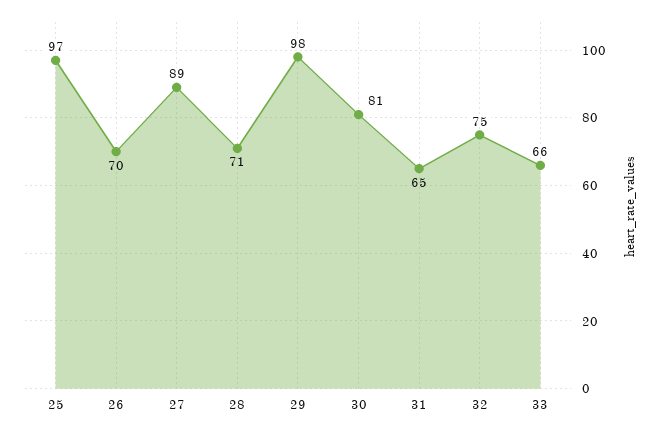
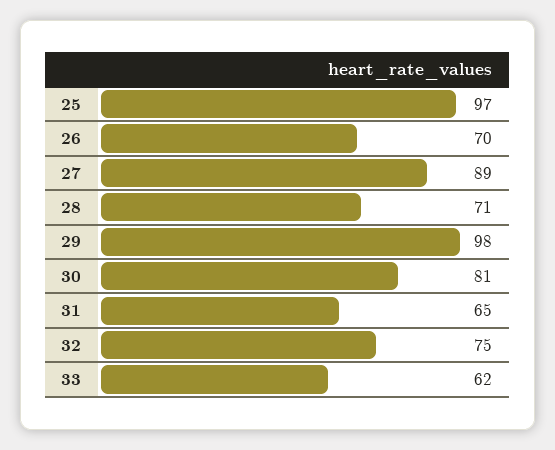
33: 66 -> 62

